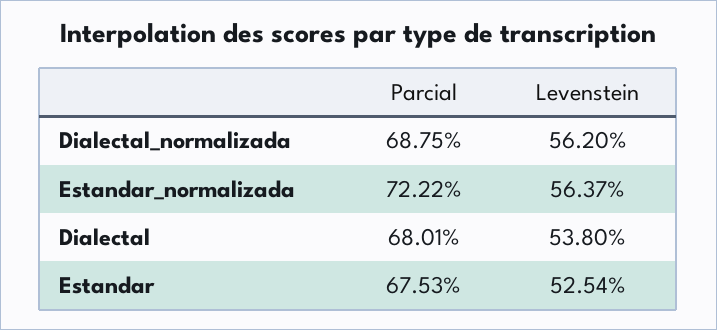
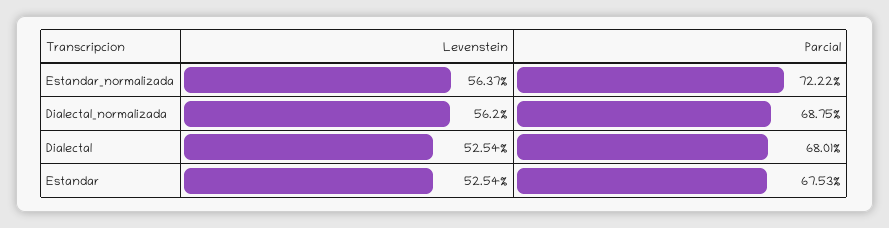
Levenstein, Dialectal: 53.8 -> 52.54

